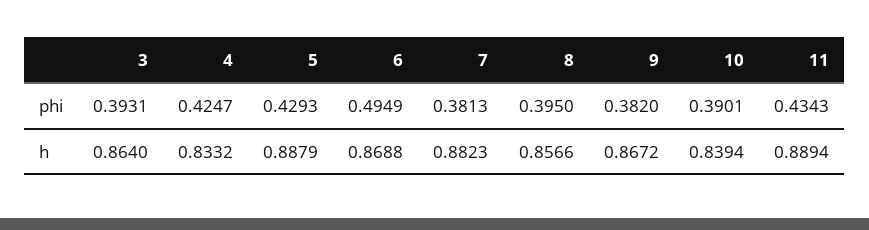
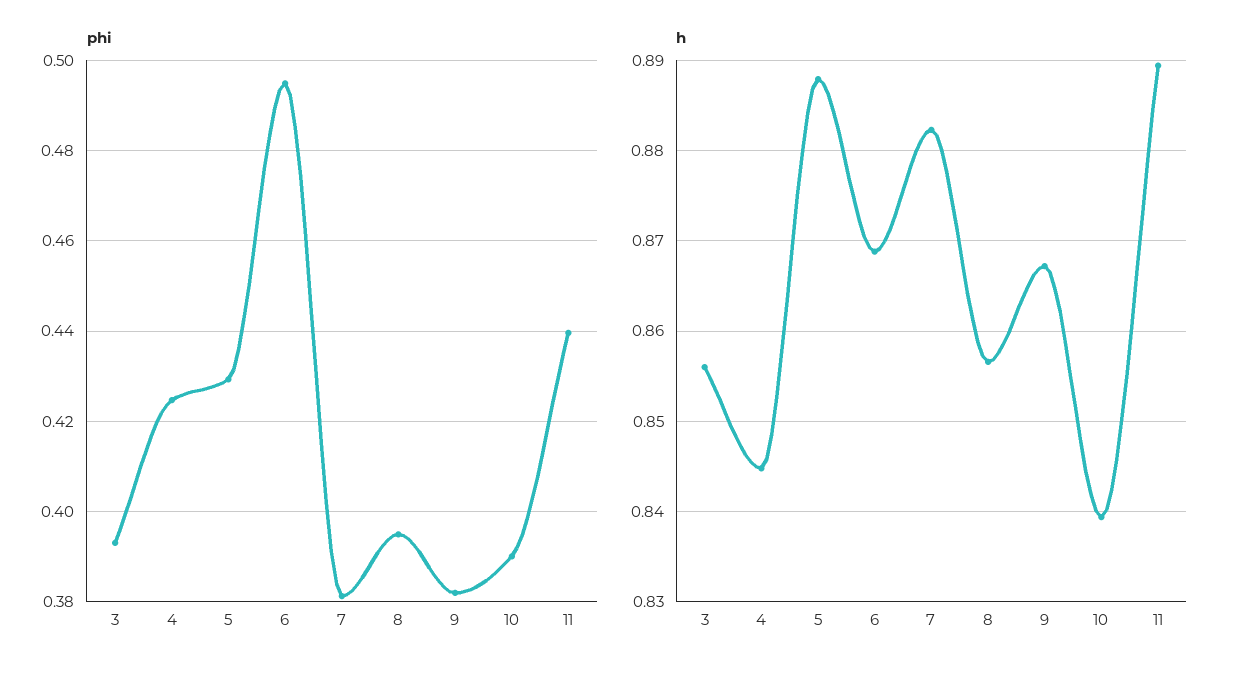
phi, 11: 0.4343 -> 0.44
h, 3: 0.864 -> 0.856
h, 4: 0.8332 -> 0.845

